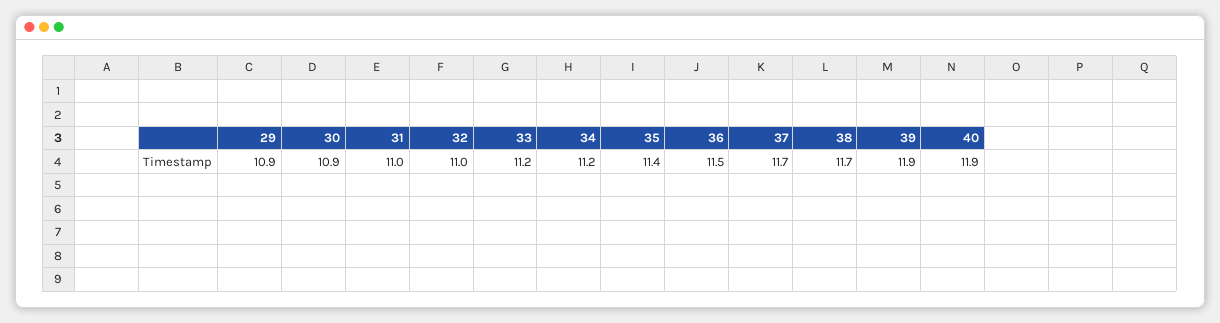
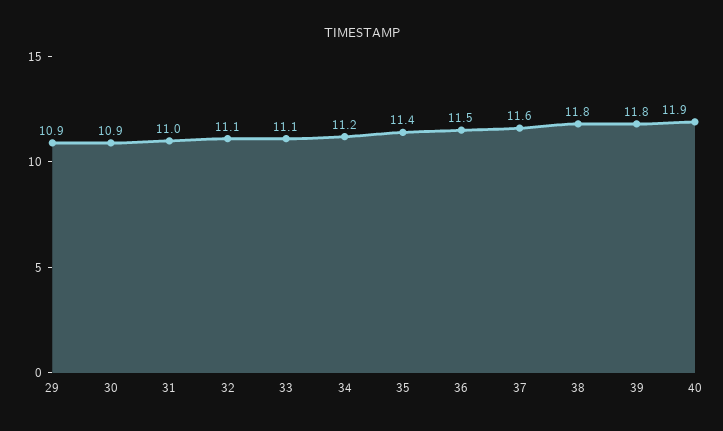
32: 11 -> 11.1
33: 11.2 -> 11.1
37: 11.7 -> 11.6
38: 11.7 -> 11.8
39: 11.9 -> 11.8

